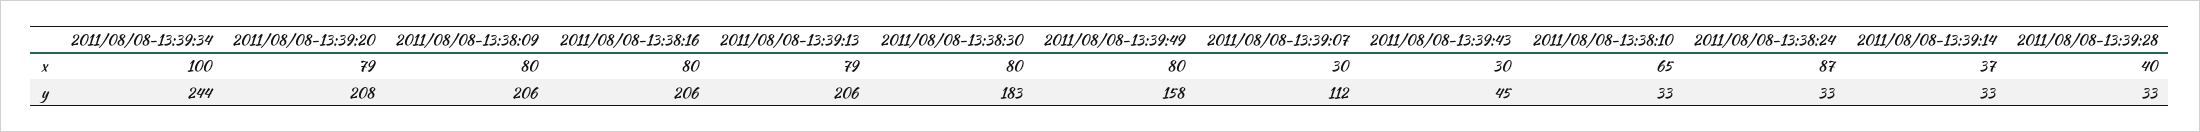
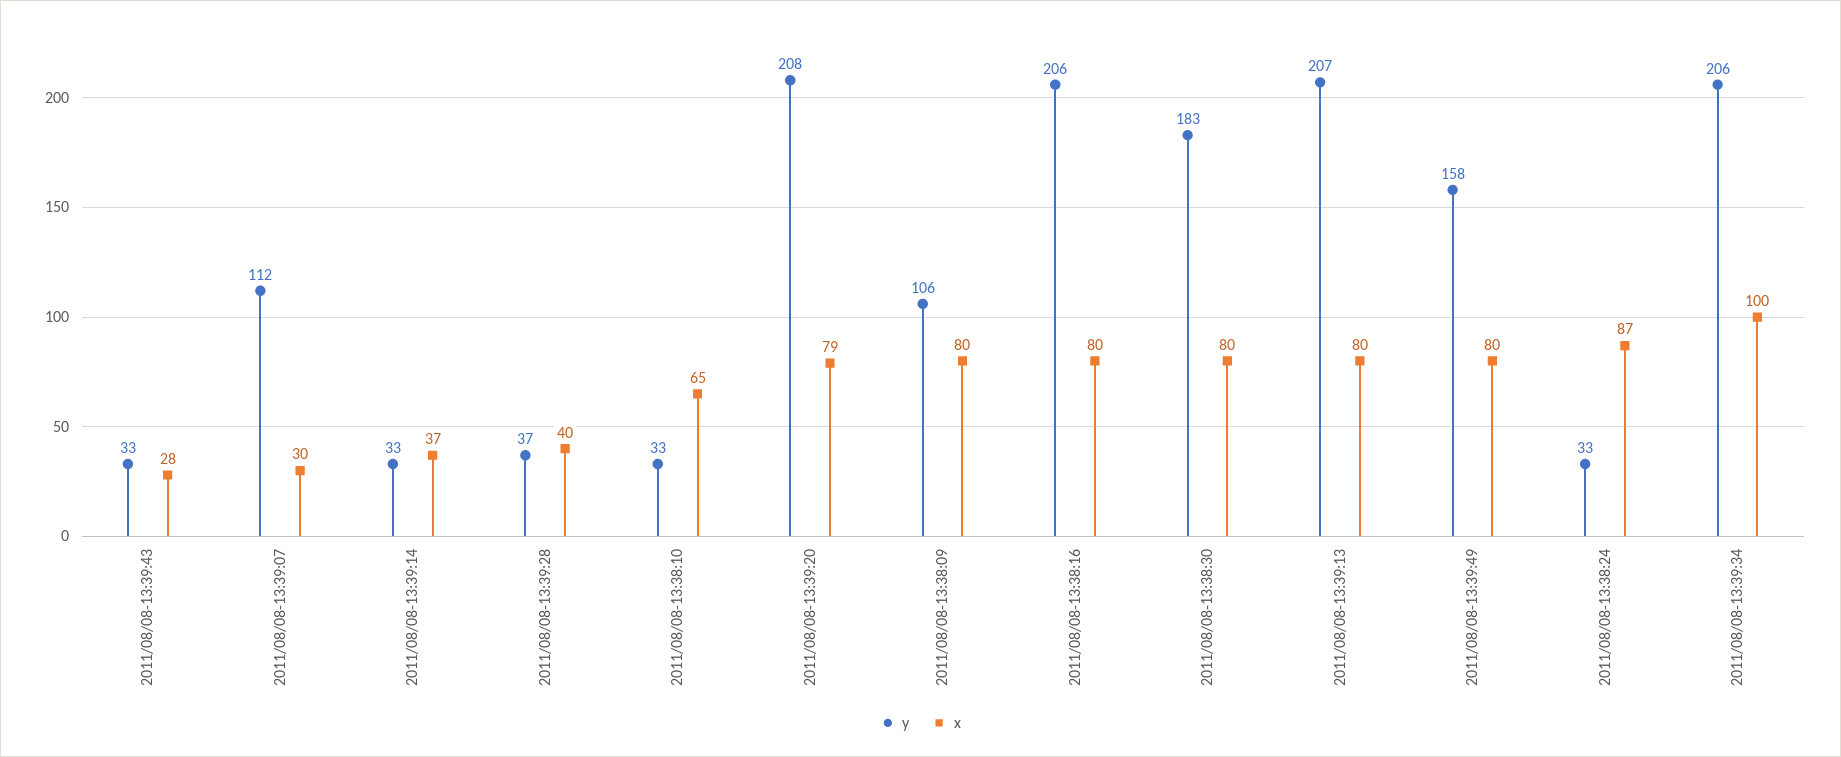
x, 2011/08/08-13:39:13: 79 -> 80
x, 2011/08/08-13:39:43: 30 -> 28
y, 2011/08/08-13:39:34: 244 -> 206
y, 2011/08/08-13:38:09: 206 -> 106
y, 2011/08/08-13:39:13: 206 -> 207
y, 2011/08/08-13:39:43: 45 -> 33
y, 2011/08/08-13:39:28: 33 -> 37

